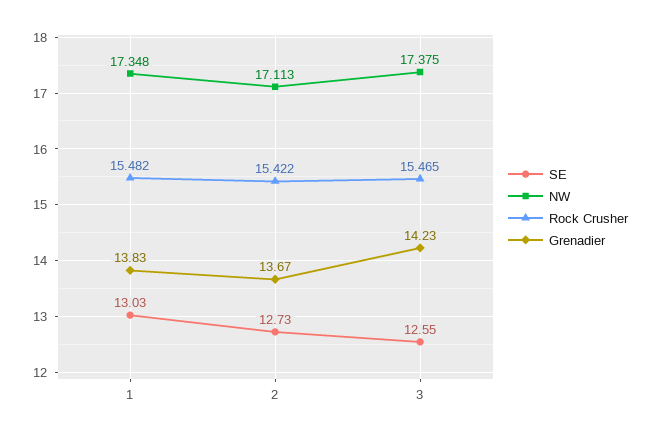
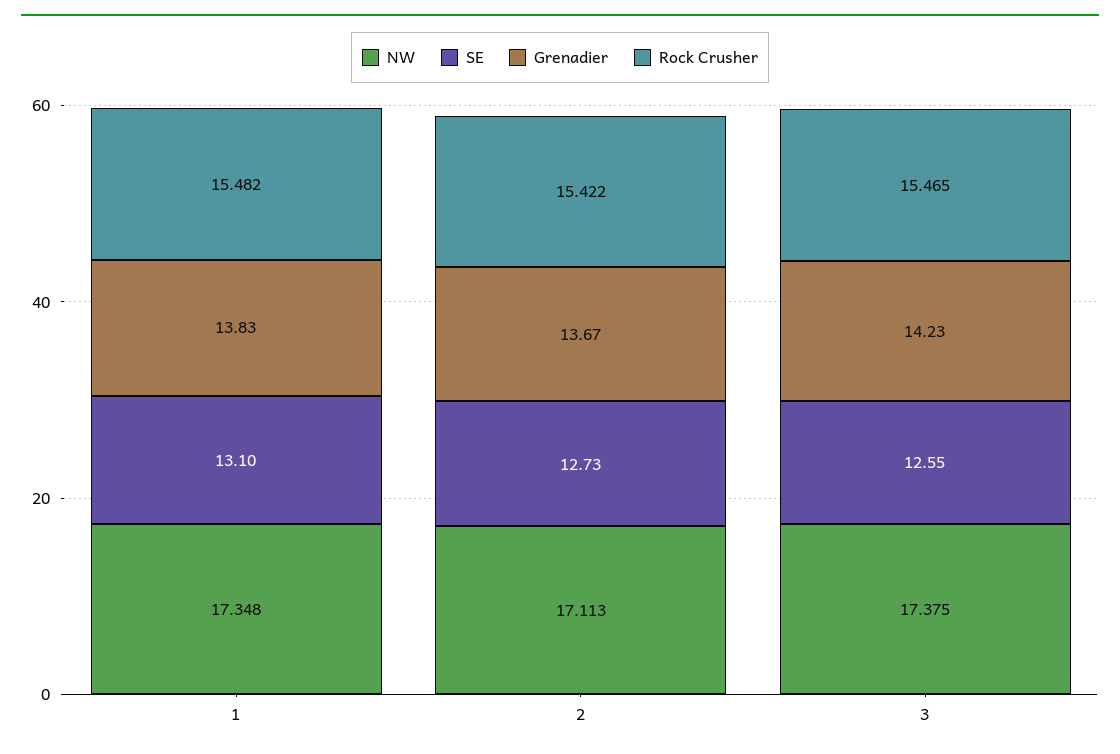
SE, 1: 13.03 -> 13.1

